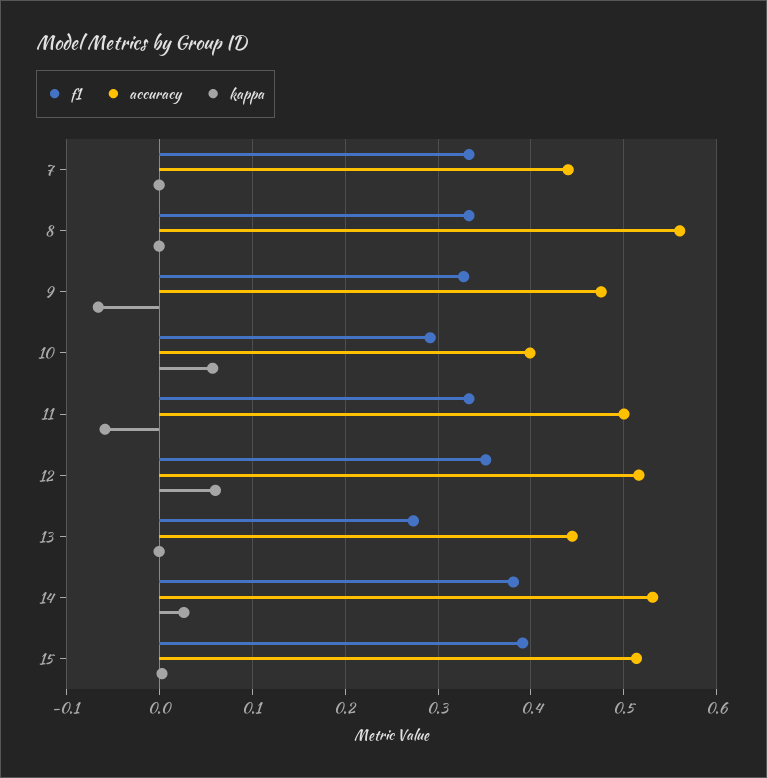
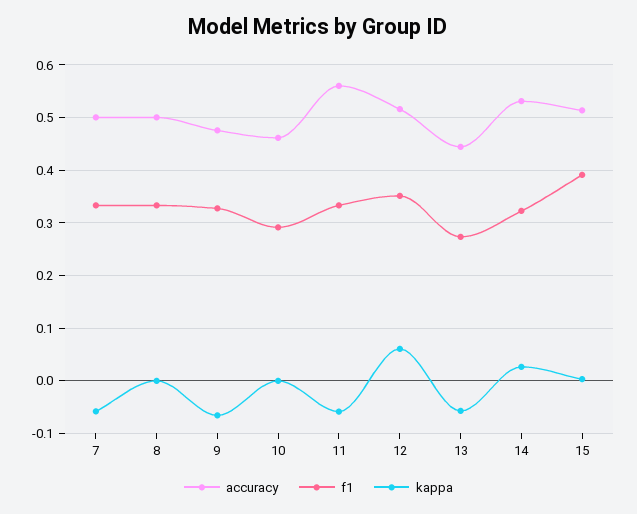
accuracy, 7: 0.44 -> 0.5
kappa, 7: 0 -> -0.06
accuracy, 8: 0.56 -> 0.5
accuracy, 10: 0.4 -> 0.46
kappa, 10: 0.06 -> 0
accuracy, 11: 0.5 -> 0.56
kappa, 13: 0 -> -0.06
f1, 14: 0.38 -> 0.32

